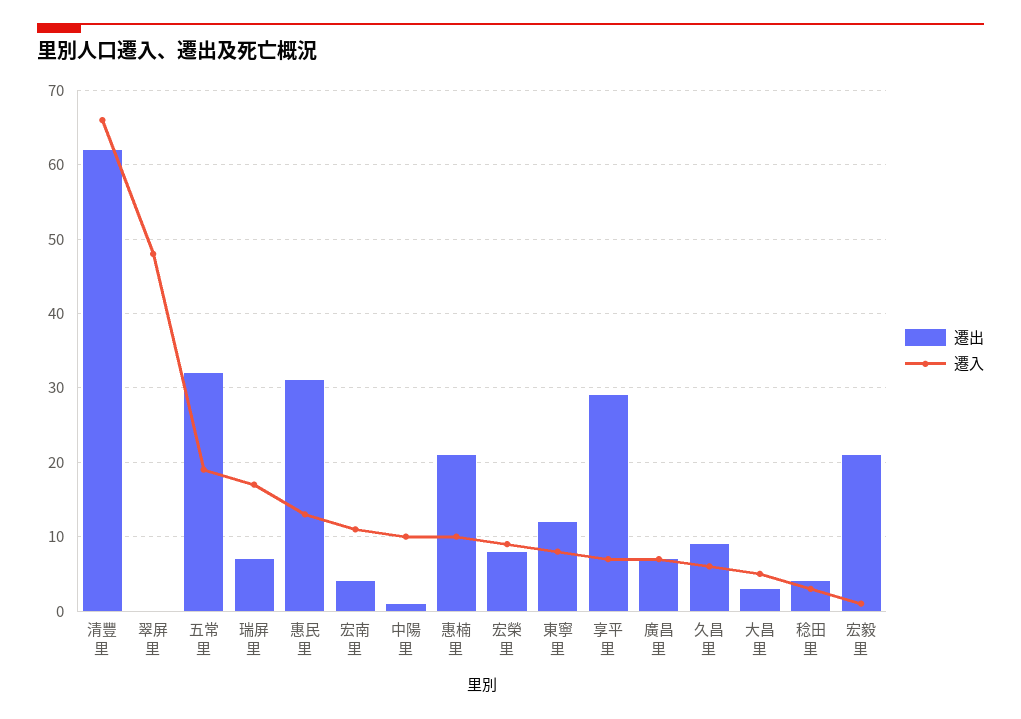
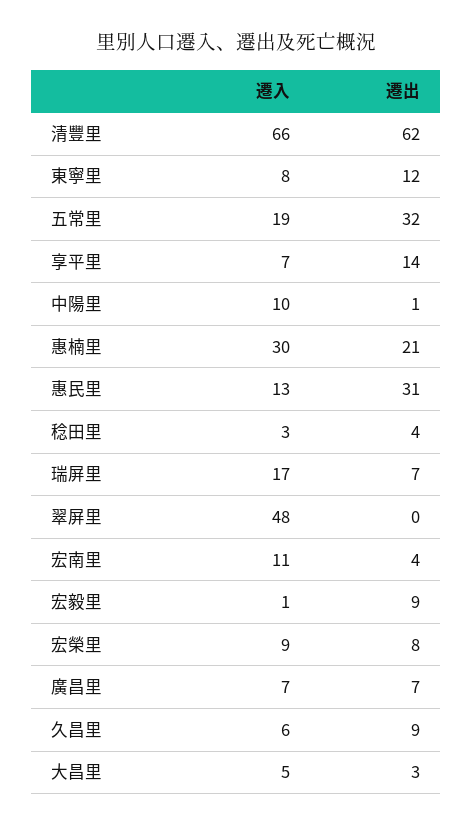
遷入, 惠楠里: 10 -> 30
遷出, 享平里: 29 -> 14
遷出, 宏毅里: 21 -> 9

